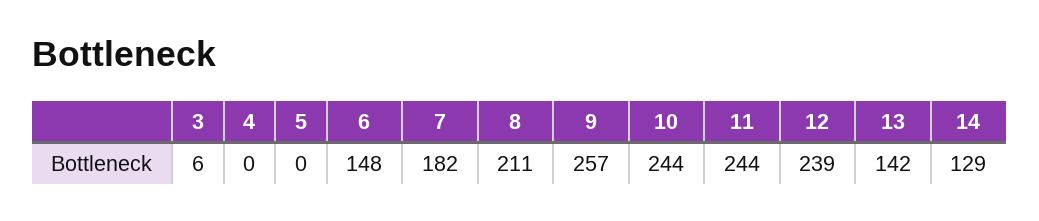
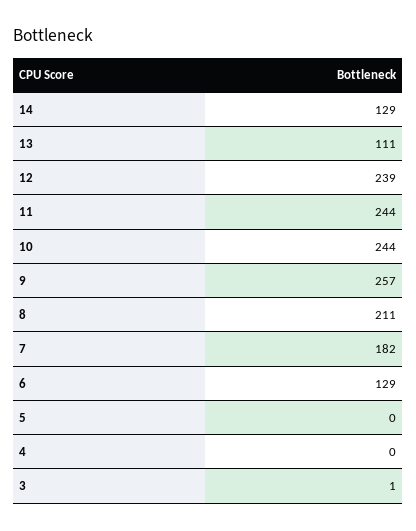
3: 6 -> 1
6: 148 -> 129
13: 142 -> 111

